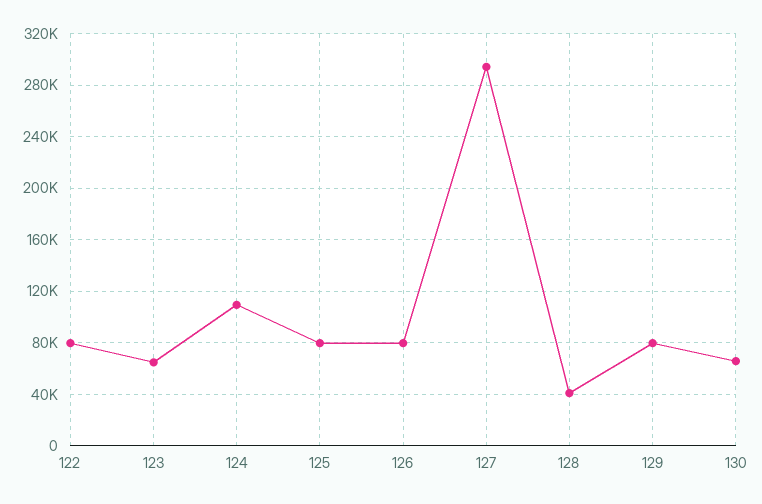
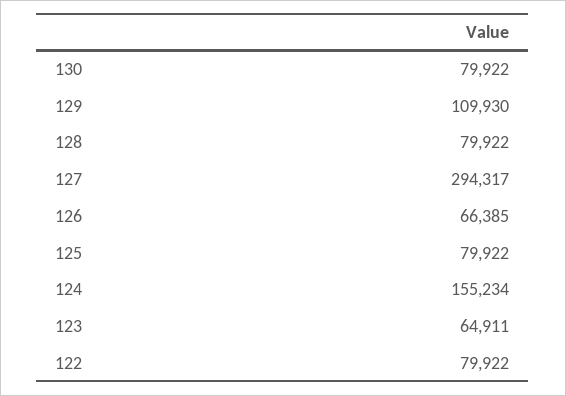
124: 110000 -> 155234
126: 80000 -> 66385
128: 40000 -> 79922
129: 80000 -> 109930
130: 65000 -> 79922

